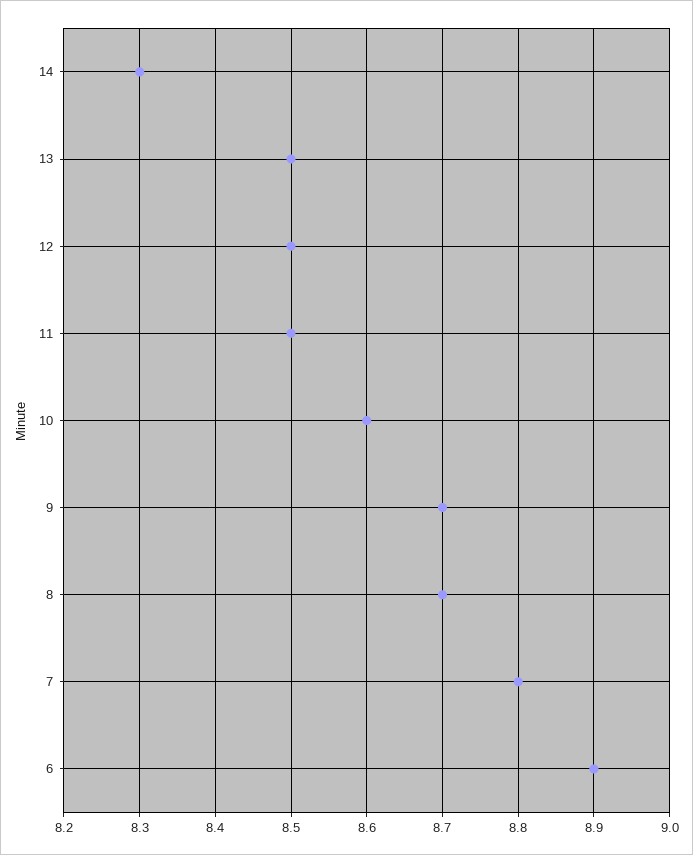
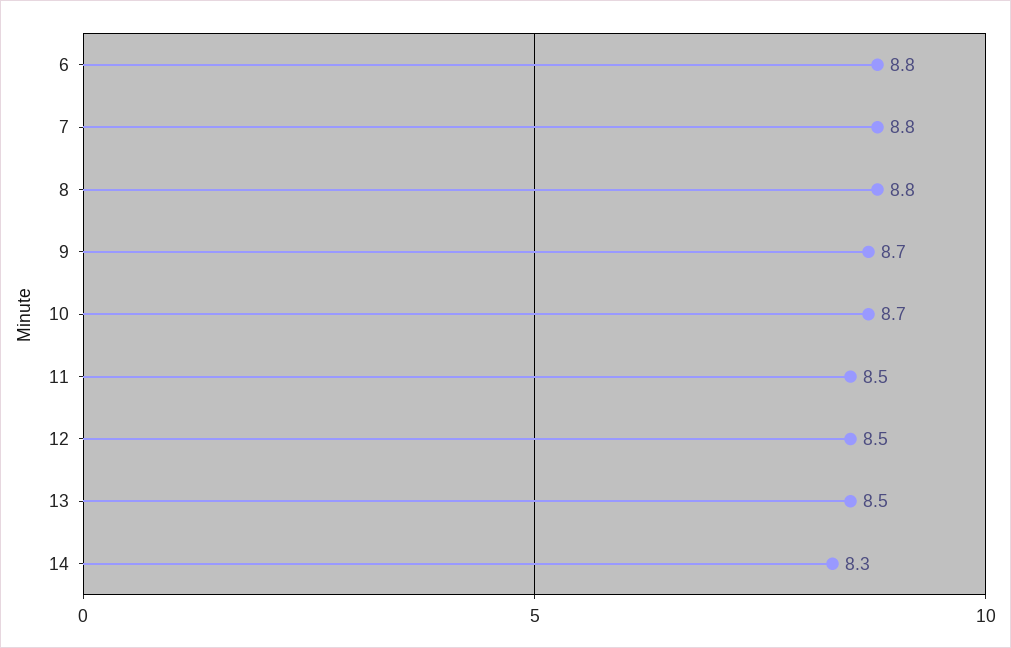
10: 8.6 -> 8.7
8: 8.7 -> 8.8
6: 8.9 -> 8.8

